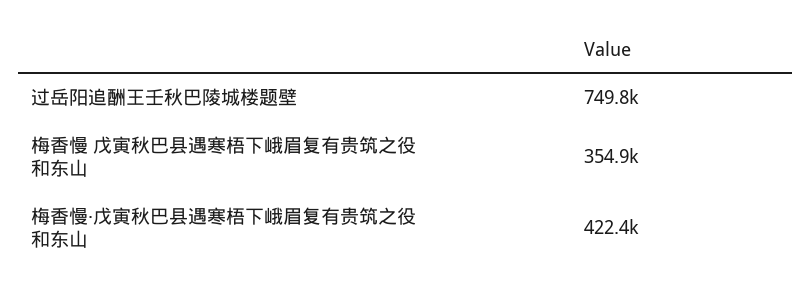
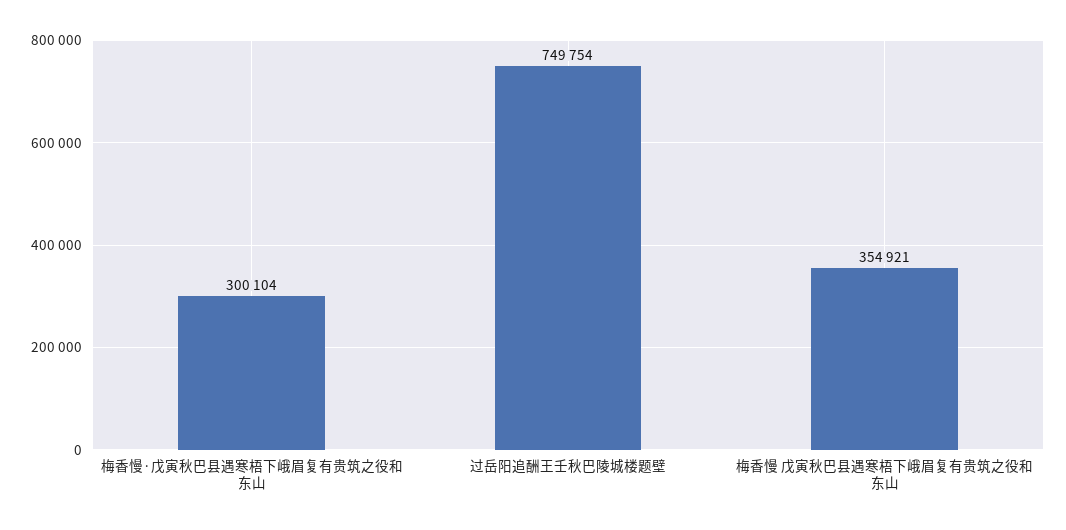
梅香慢·戊寅秋巴县遇寒梧下峨眉复有贵筑之役和东山: 422400 -> 300104

